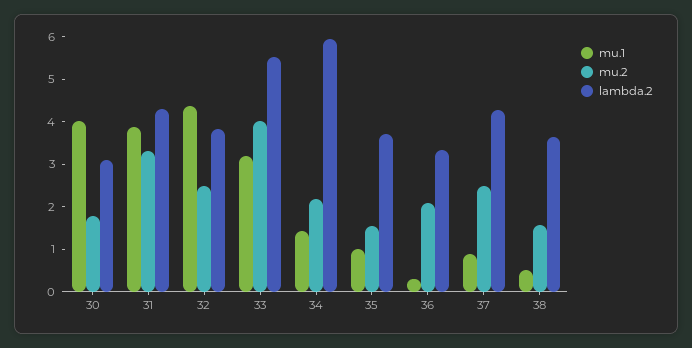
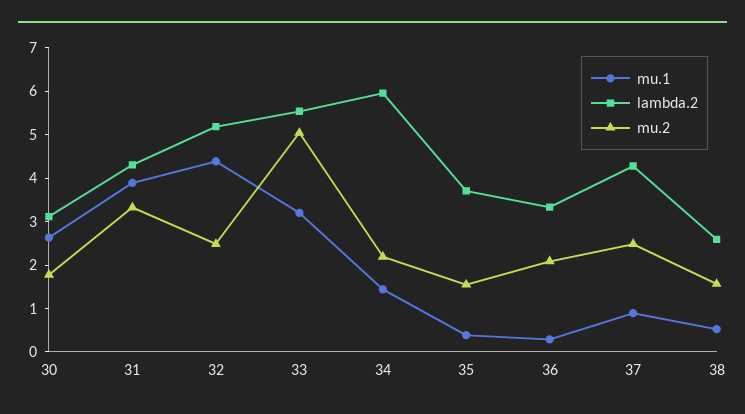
mu.1, 30: 4 -> 2.6
lambda.2, 32: 3.8 -> 5.2
mu.2, 33: 4 -> 5
mu.1, 35: 1 -> 0.4
lambda.2, 38: 3.6 -> 2.6

